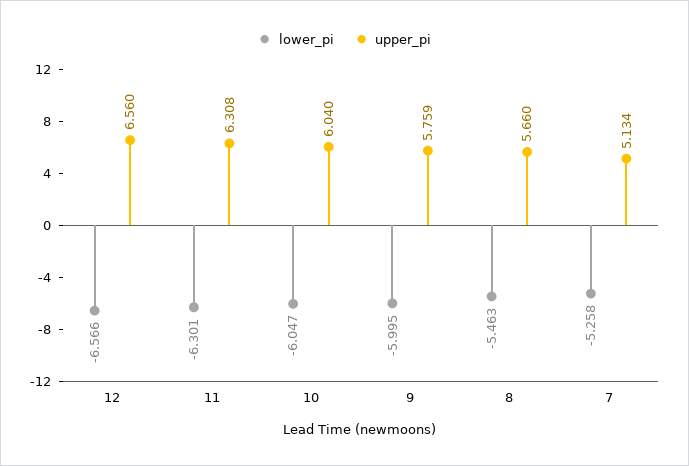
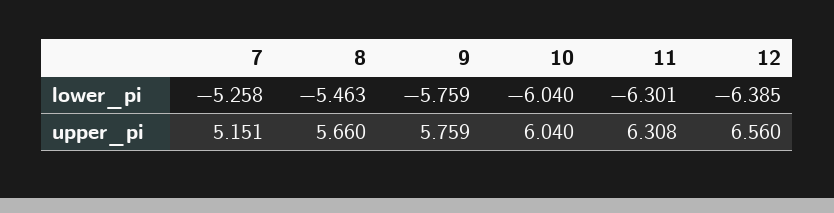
lower_pi, 12: -6.566 -> -6.385
lower_pi, 10: -6.047 -> -6.04
lower_pi, 9: -5.995 -> -5.759
upper_pi, 7: 5.134 -> 5.151

